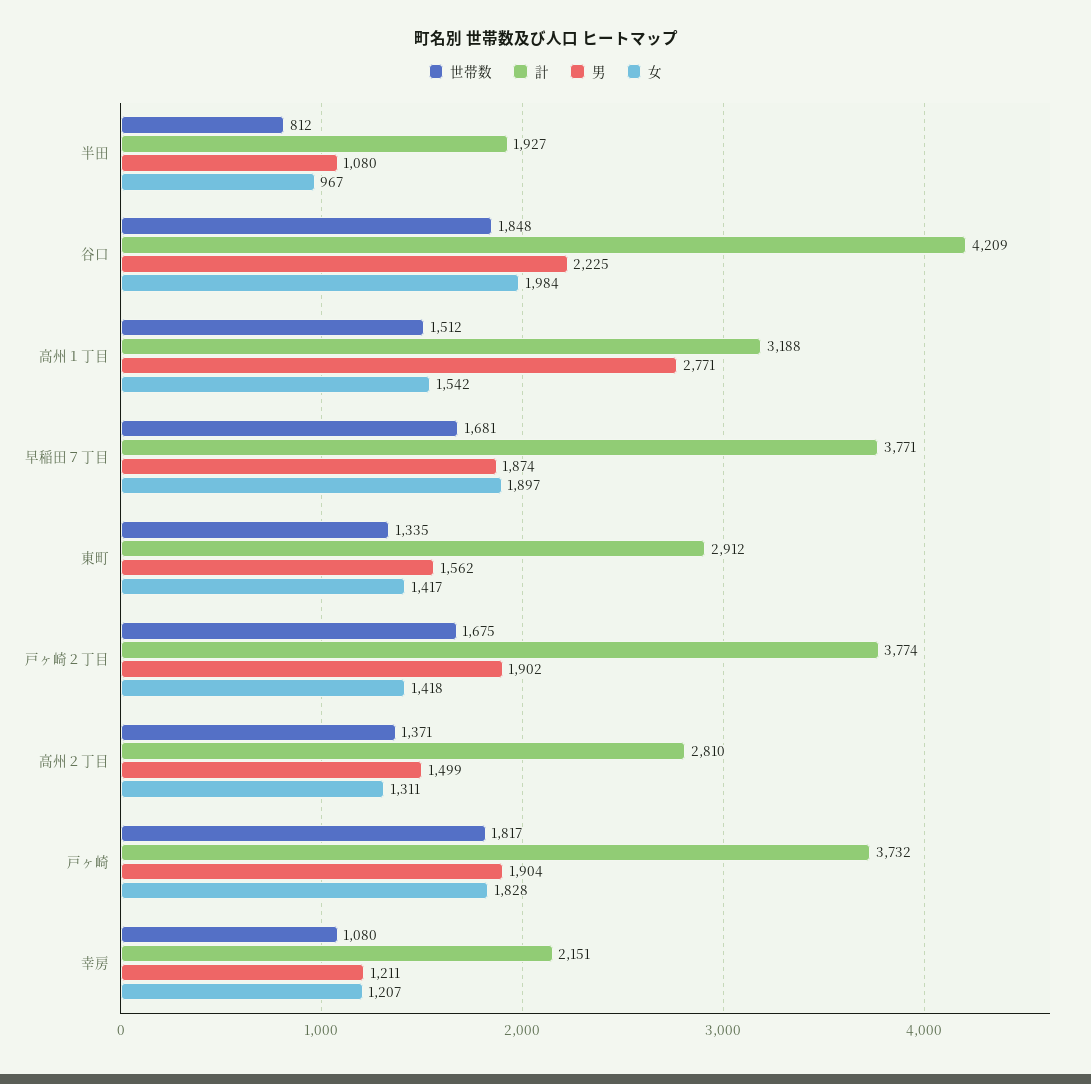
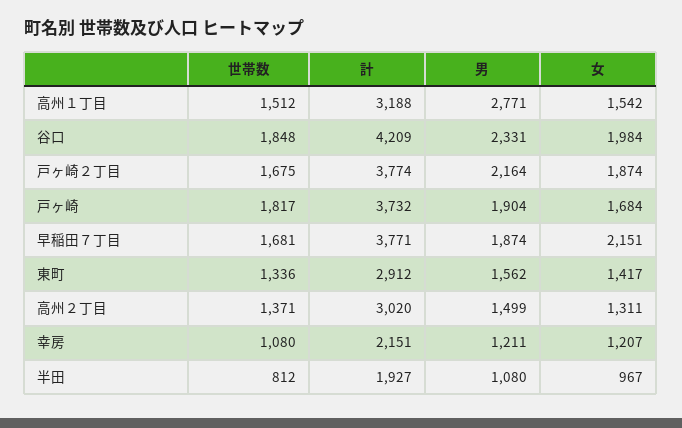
男, 谷口: 2225 -> 2331
女, 早稲田７丁目: 1897 -> 2151
世帯数, 東町: 1335 -> 1336
男, 戸ヶ崎２丁目: 1902 -> 2164
女, 戸ヶ崎２丁目: 1418 -> 1874
計, 高州２丁目: 2810 -> 3020
女, 戸ヶ崎: 1828 -> 1684

